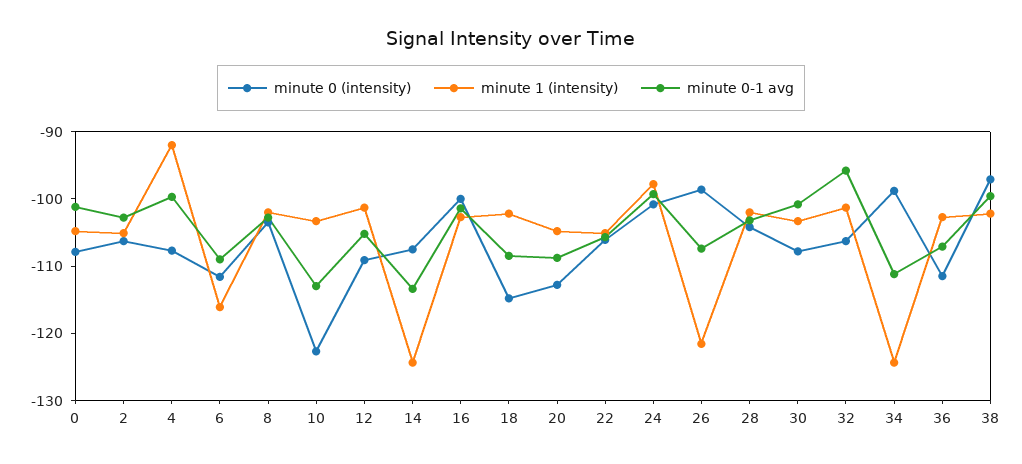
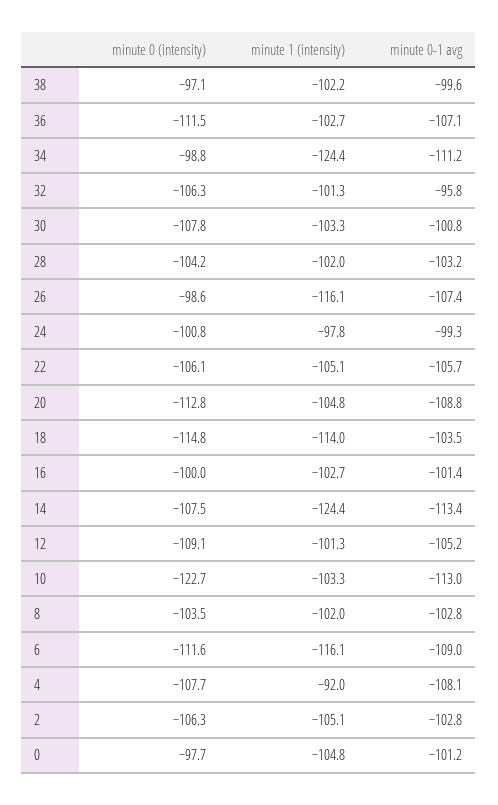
minute 0 (intensity), 0: -108 -> -97.7
minute 0-1 avg, 4: -100 -> -108.1
minute 1 (intensity), 18: -102 -> -114
minute 0-1 avg, 18: -108 -> -103.5
minute 1 (intensity), 26: -122 -> -116.1

